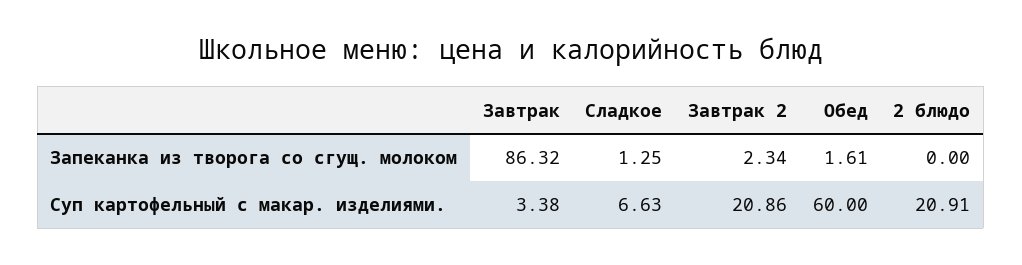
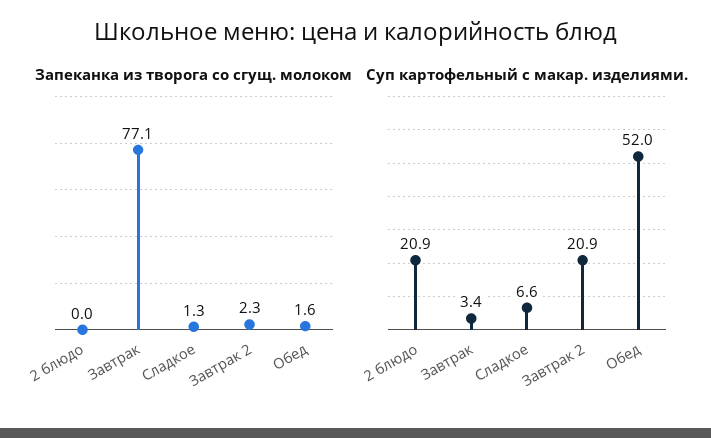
Запеканка из творога со сгущ. молоком, Завтрак: 86.32 -> 77.1
Суп картофельный с макар. изделиями., Обед: 60 -> 52

